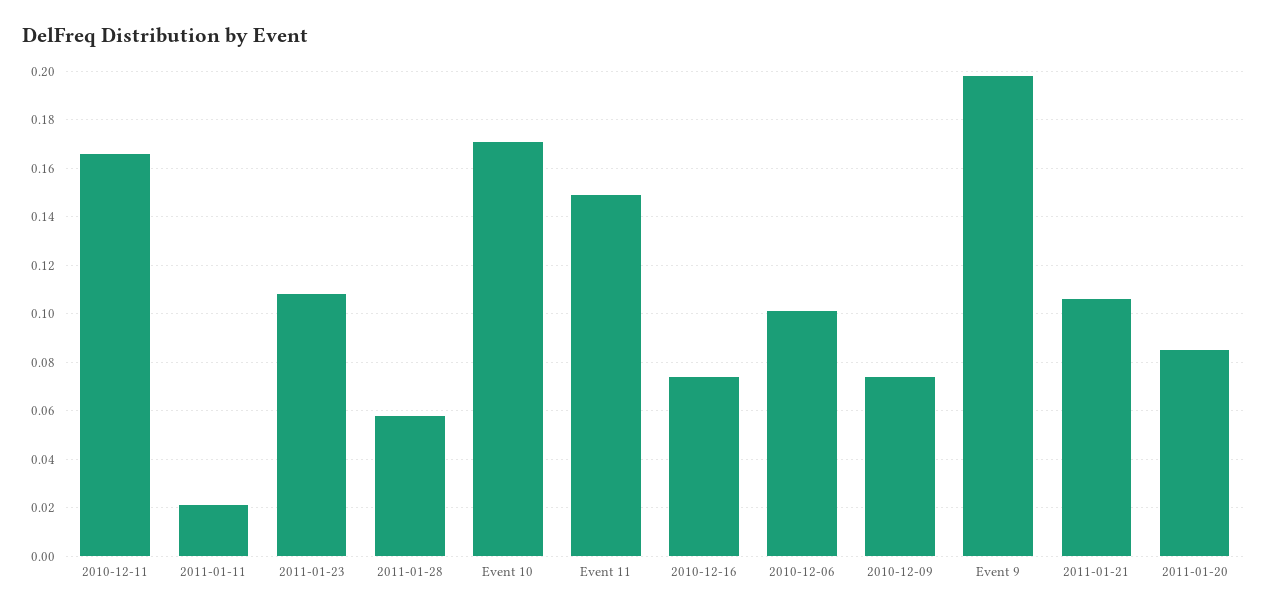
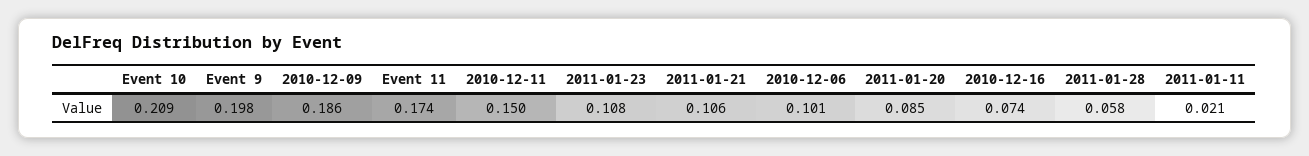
2010-12-11: 0.165 -> 0.15
Event 10: 0.17 -> 0.209
Event 11: 0.15 -> 0.174
2010-12-09: 0.075 -> 0.186

